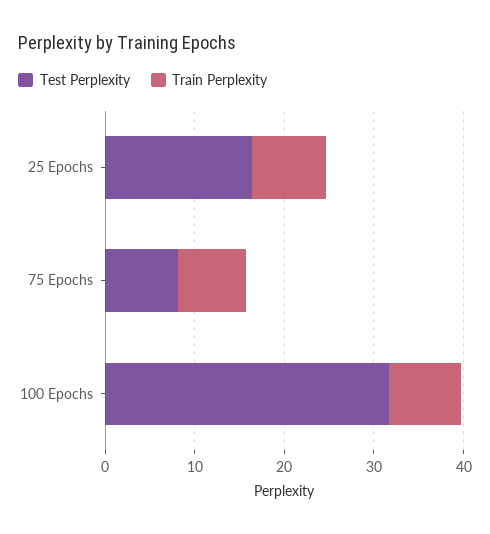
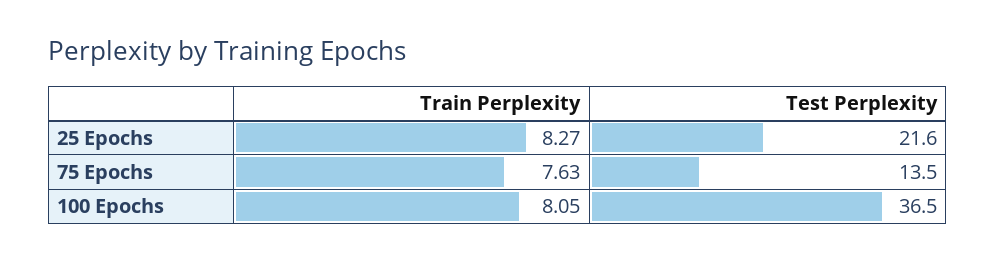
Test Perplexity, 25 Epochs: 16 -> 21.6
Test Perplexity, 75 Epochs: 8 -> 13.5
Test Perplexity, 100 Epochs: 32 -> 36.5

